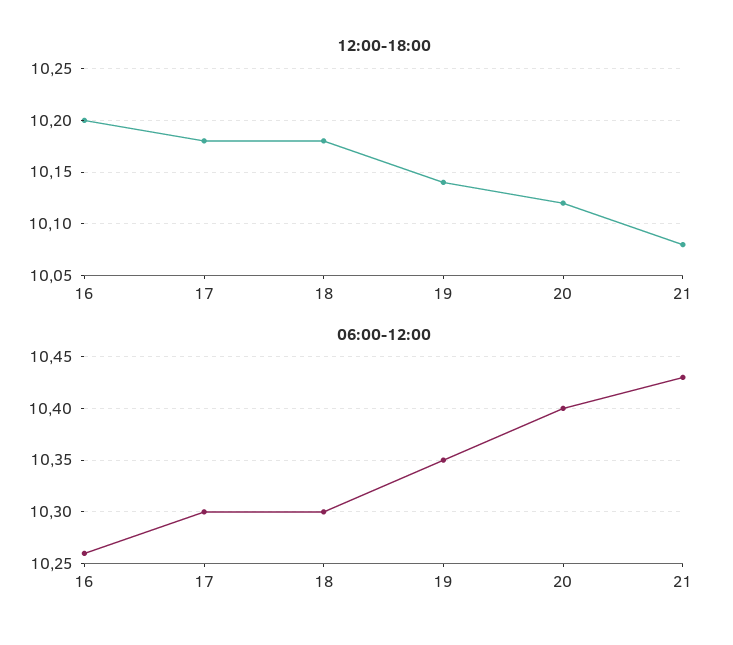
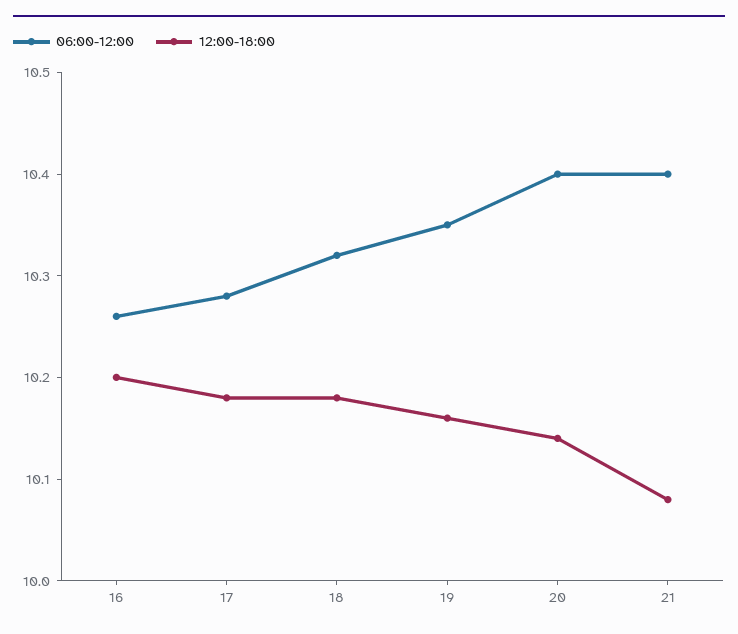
12:00-18:00, 19: 10.14 -> 10.16
12:00-18:00, 20: 10.12 -> 10.14
06:00-12:00, 17: 10.3 -> 10.28
06:00-12:00, 18: 10.3 -> 10.32
06:00-12:00, 21: 10.43 -> 10.4

